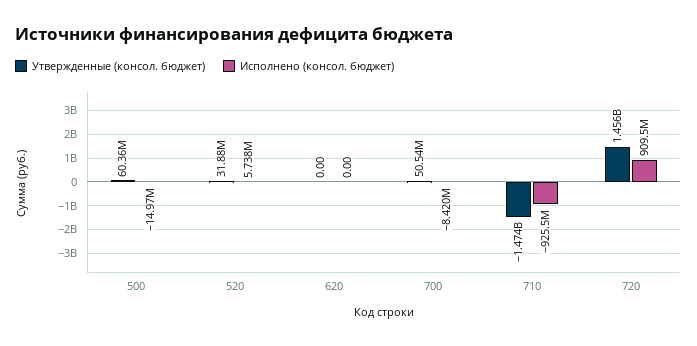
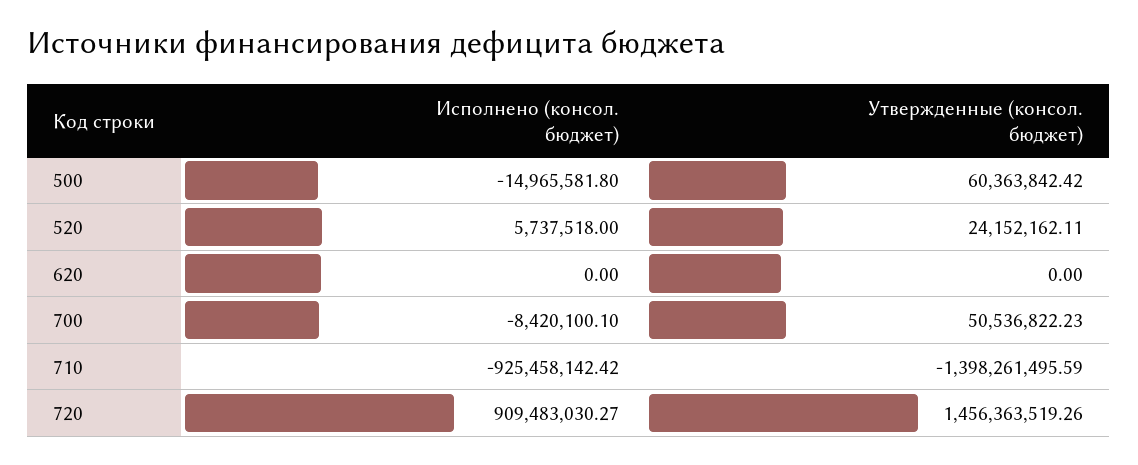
Утвержденные (консол. бюджет), 520: 31880000 -> 24152162.11
Утвержденные (консол. бюджет), 710: -1474000000 -> -1398261495.59

